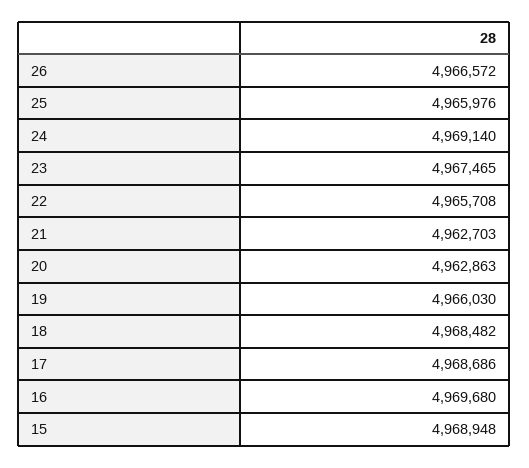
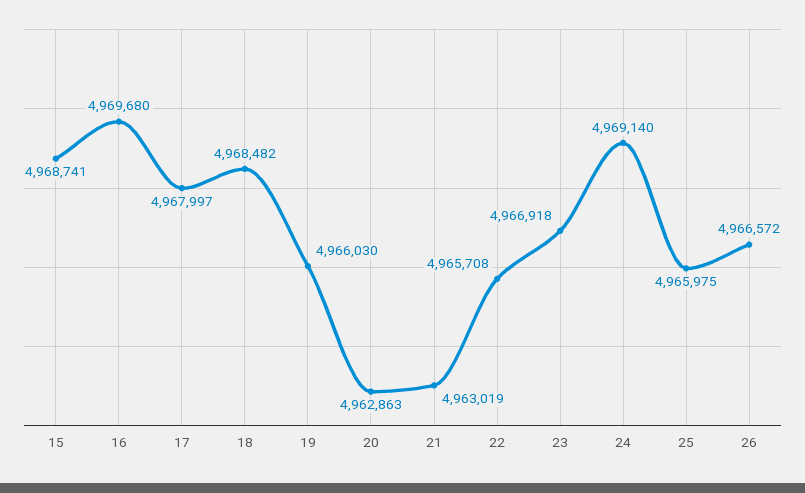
25: 4965976 -> 4965975
23: 4967465 -> 4966918
21: 4962703 -> 4963019
17: 4968686 -> 4967997
15: 4968948 -> 4968741

